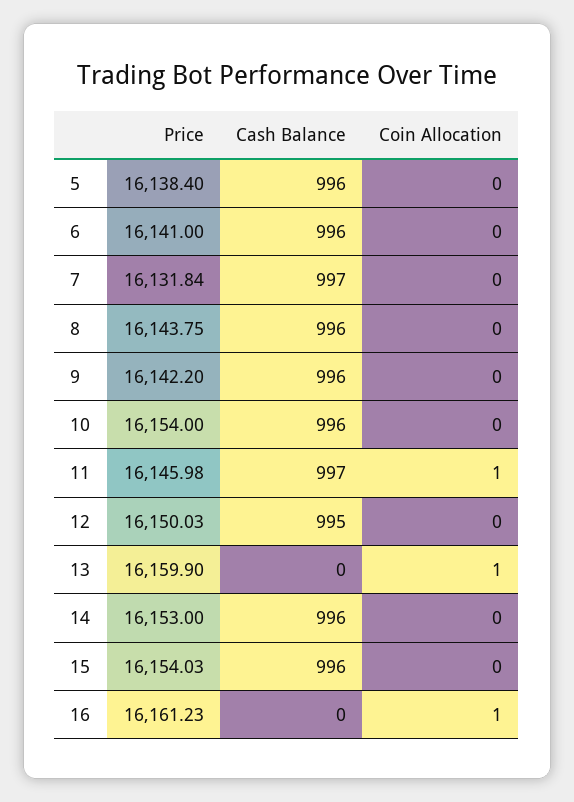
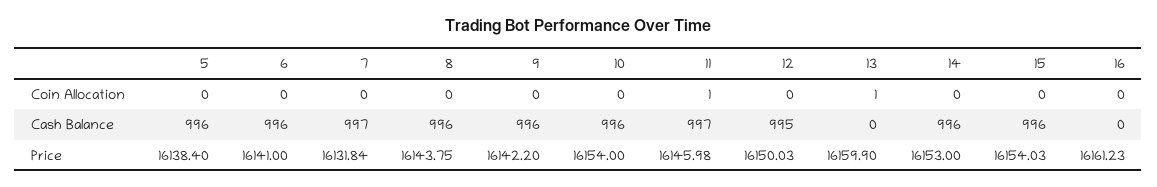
Coin Allocation, 16: 1 -> 0

